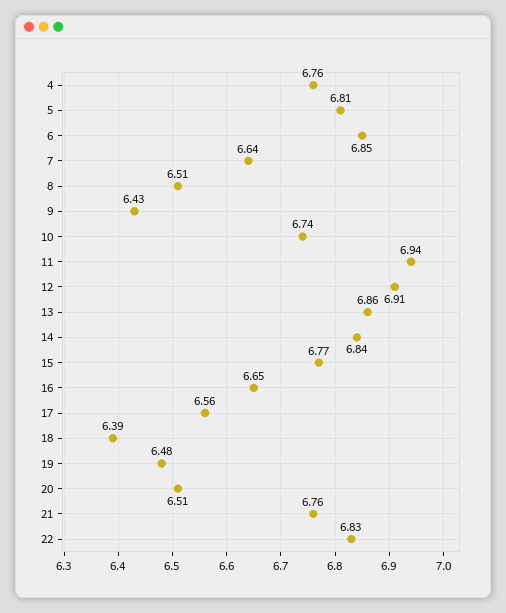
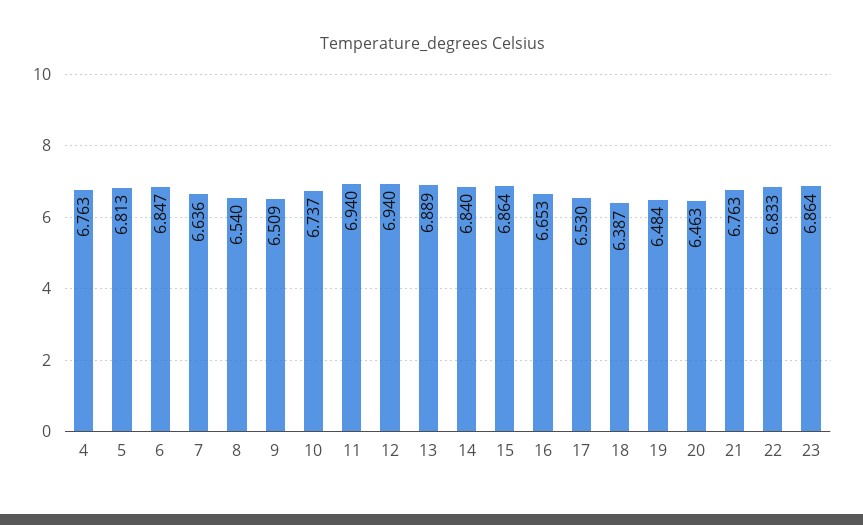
8: 6.51 -> 6.54
9: 6.43 -> 6.509
12: 6.91 -> 6.94
13: 6.86 -> 6.889
15: 6.77 -> 6.864
17: 6.56 -> 6.53
20: 6.51 -> 6.463
23: none -> 6.864

